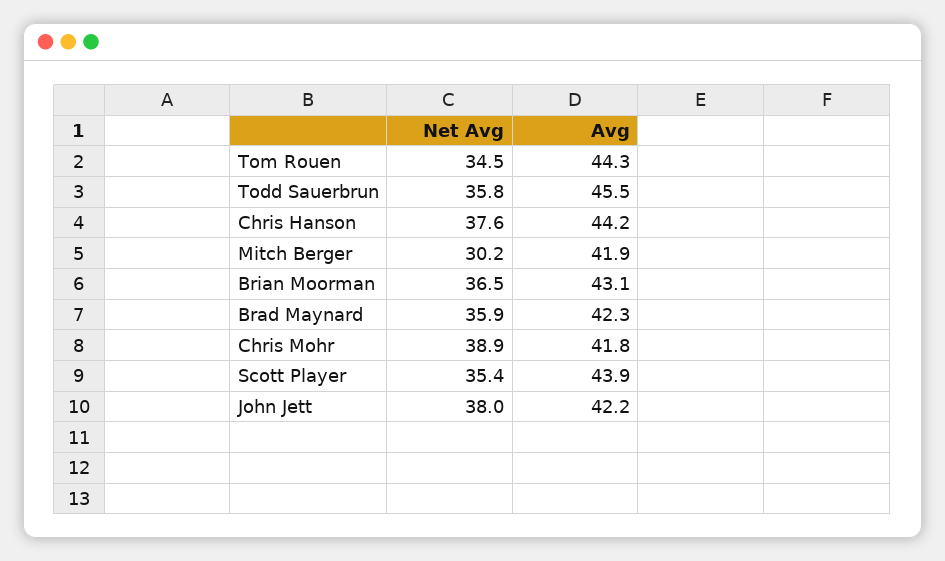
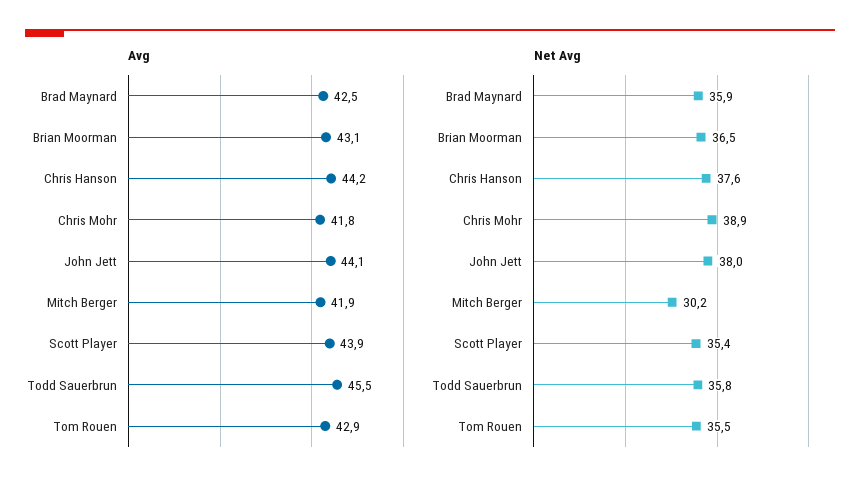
Net Avg, Tom Rouen: 34.5 -> 35.5
Avg, Tom Rouen: 44.3 -> 42.9
Avg, Brad Maynard: 42.3 -> 42.5
Avg, John Jett: 42.2 -> 44.1

